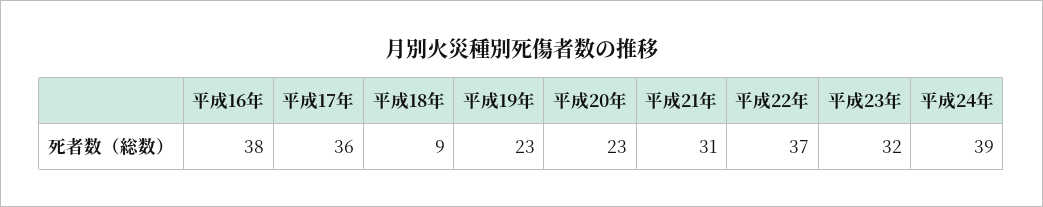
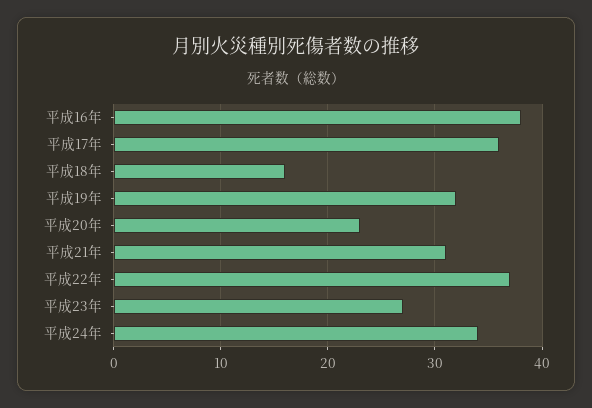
平成18年: 9 -> 16
平成19年: 23 -> 32
平成23年: 32 -> 27
平成24年: 39 -> 34

